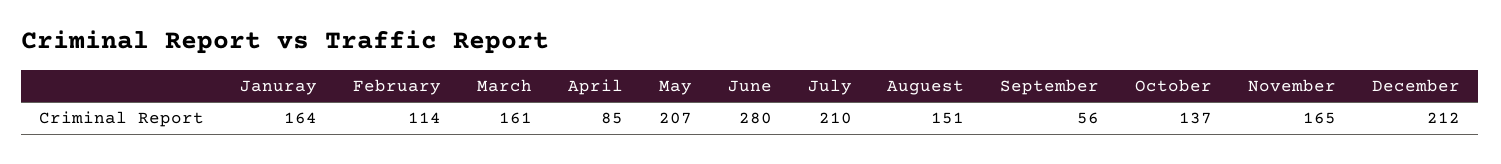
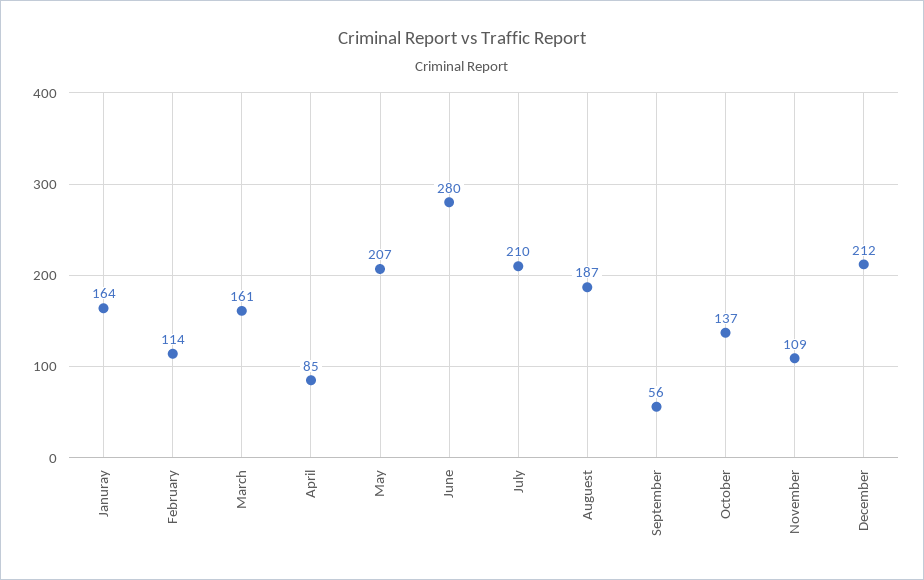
Auguest: 151 -> 187
November: 165 -> 109

